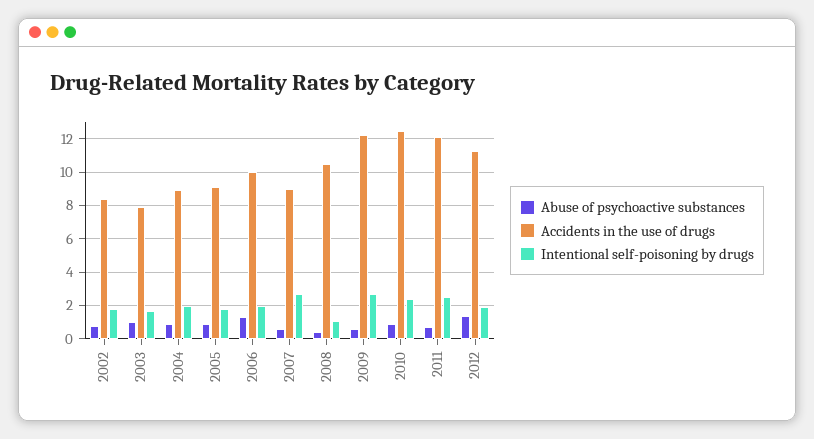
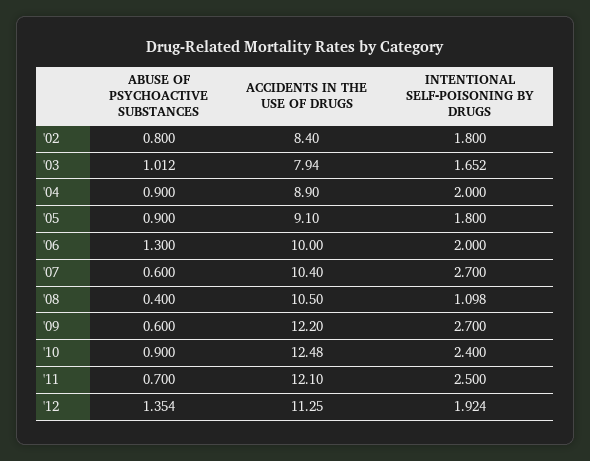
Accidents in the use of drugs, 2007: 9 -> 10.4

